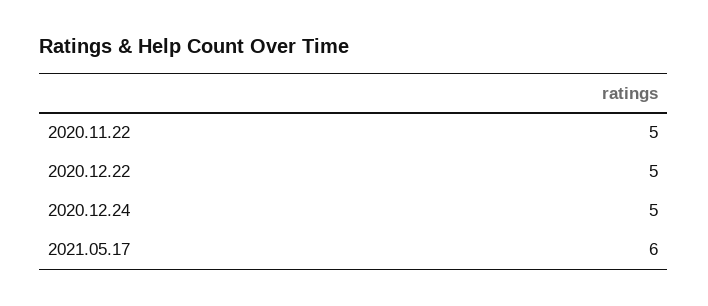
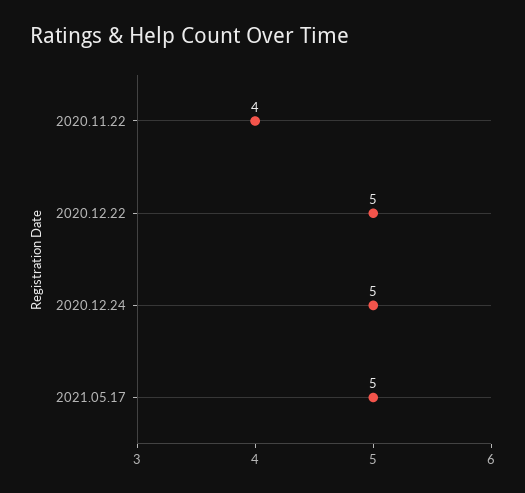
2020.11.22: 5 -> 4
2021.05.17: 6 -> 5

